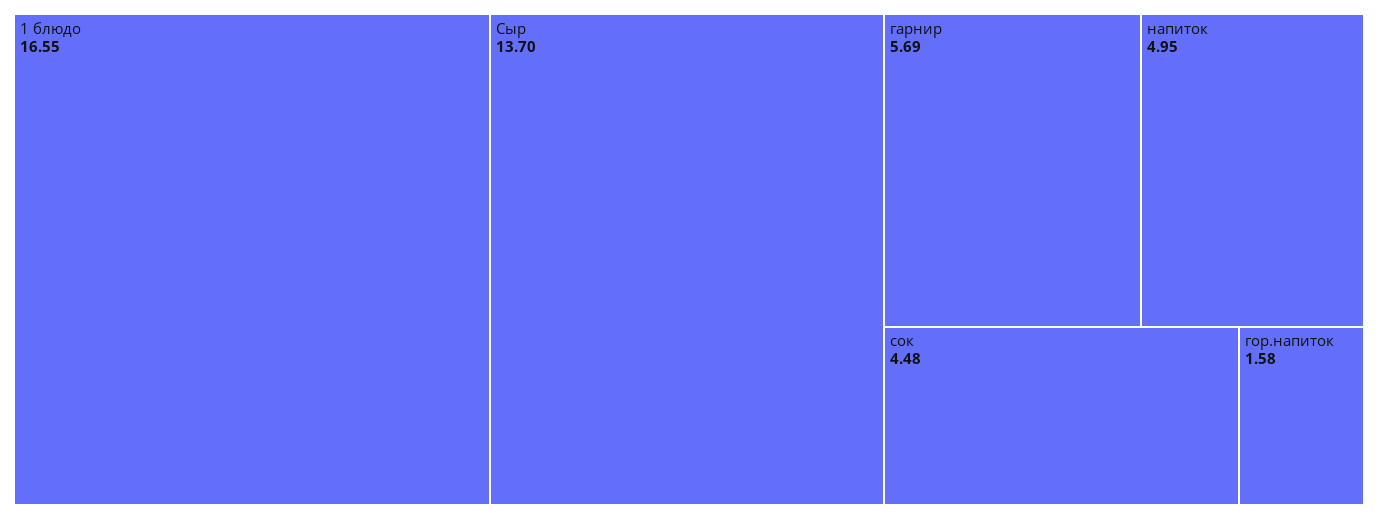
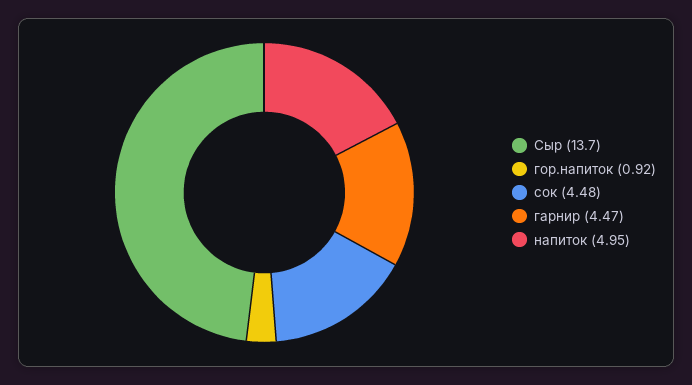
1 блюдо: 16.55 -> none
гарнир: 5.69 -> 4.47
гор.напиток: 1.58 -> 0.92

